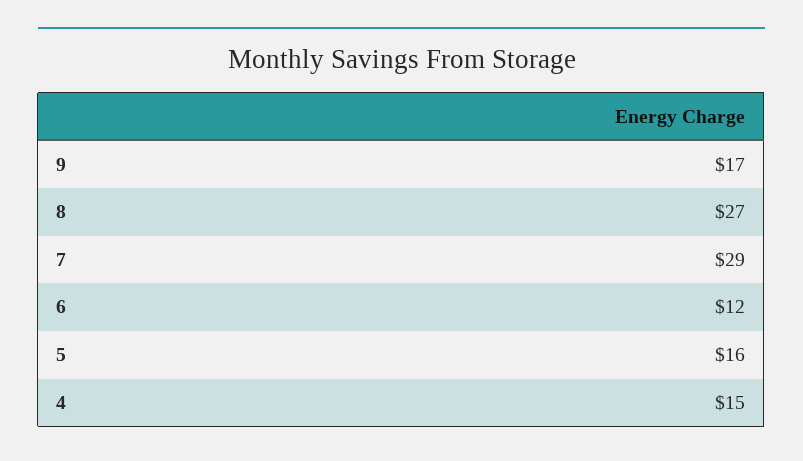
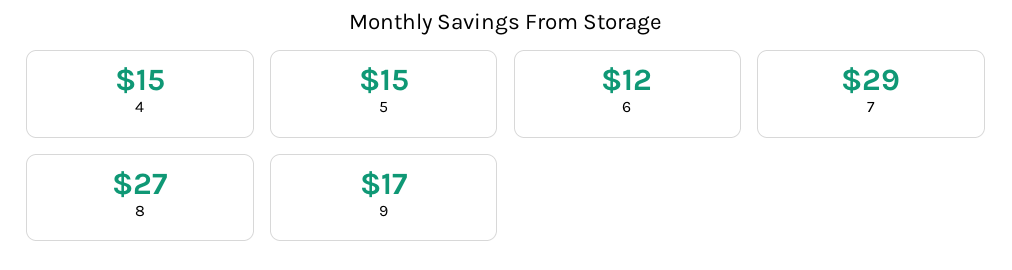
5: 16 -> 15

